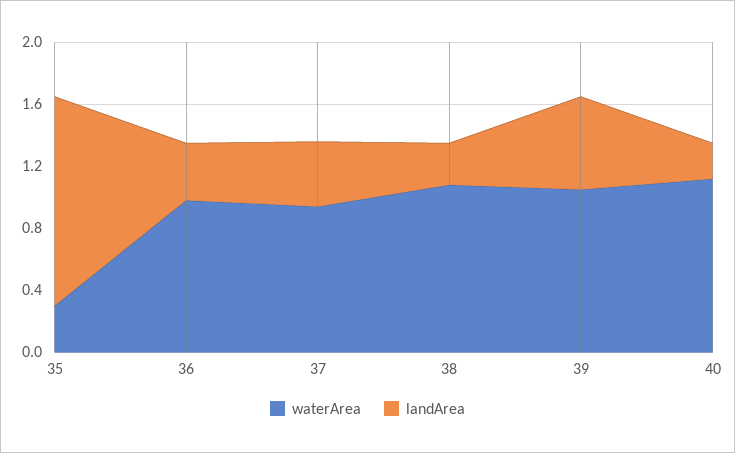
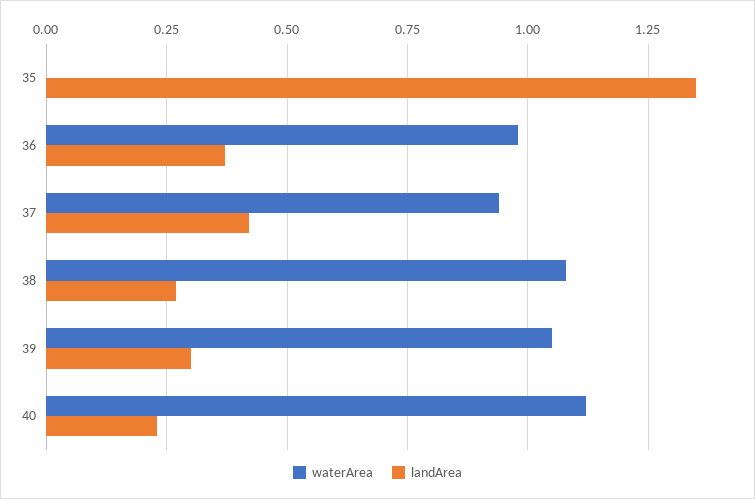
waterArea, 35: 0.3 -> 0
landArea, 39: 0.6 -> 0.3

